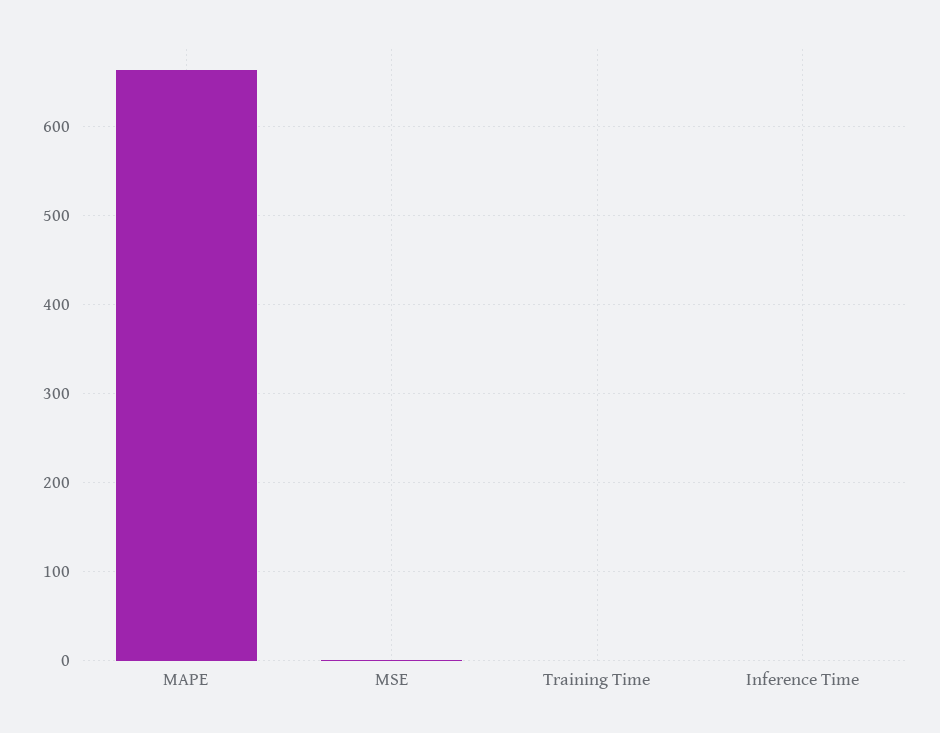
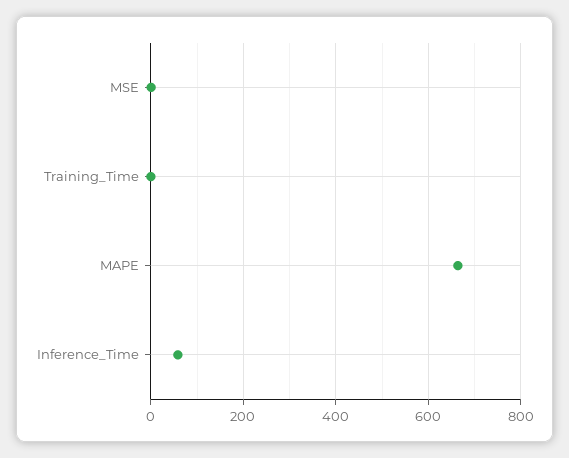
Inference Time: 0 -> 60

